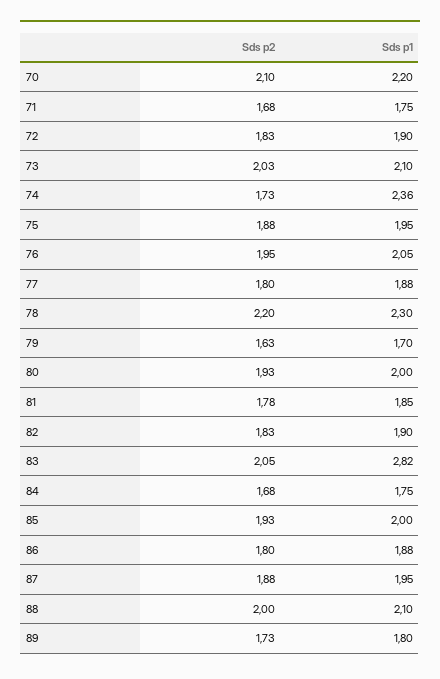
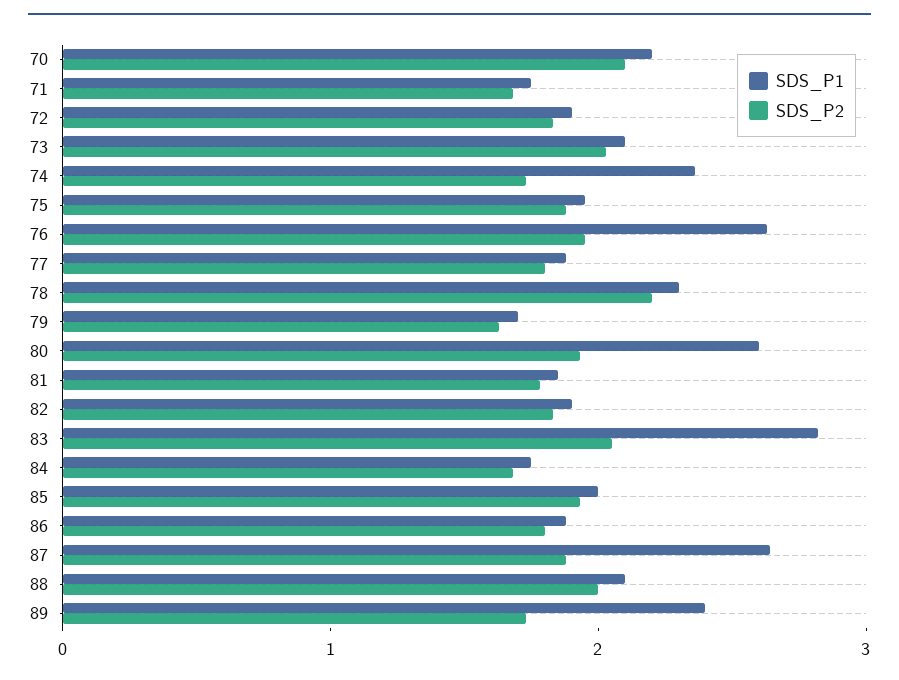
Sds p1, 76: 2.05 -> 2.6
Sds p1, 80: 2 -> 2.6
Sds p1, 87: 1.95 -> 2.6
Sds p1, 89: 1.8 -> 2.4

